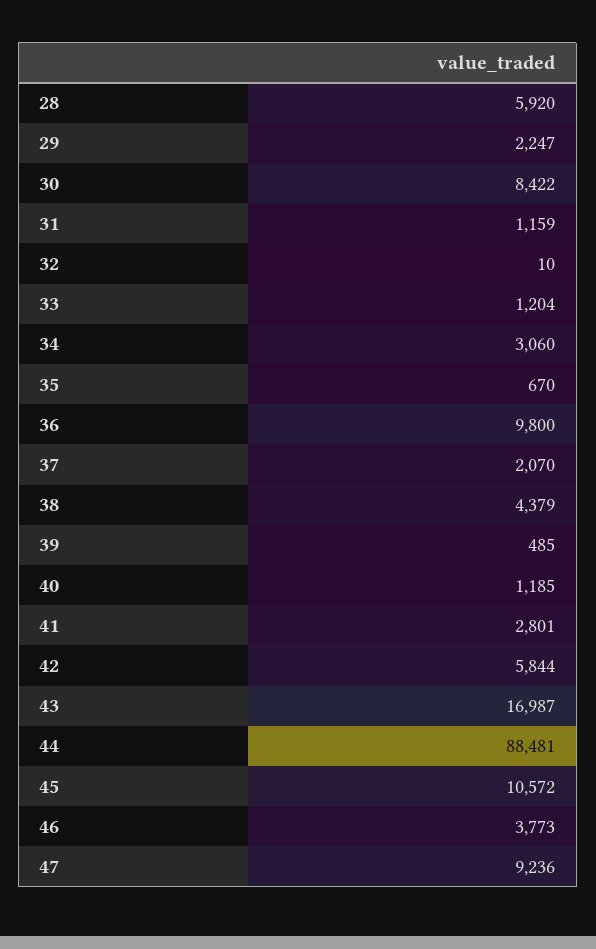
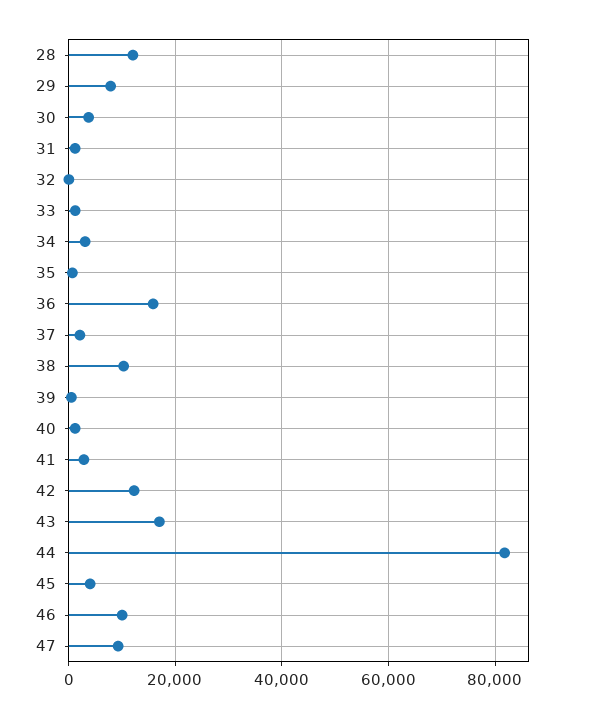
28: 5920 -> 12000
29: 2247 -> 8000
30: 8422 -> 4000
36: 9800 -> 16000
38: 4379 -> 10000
42: 5844 -> 12000
44: 88481 -> 82000
45: 10572 -> 4000
46: 3773 -> 10000

